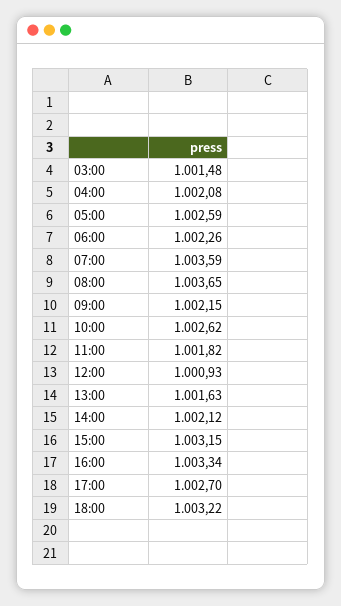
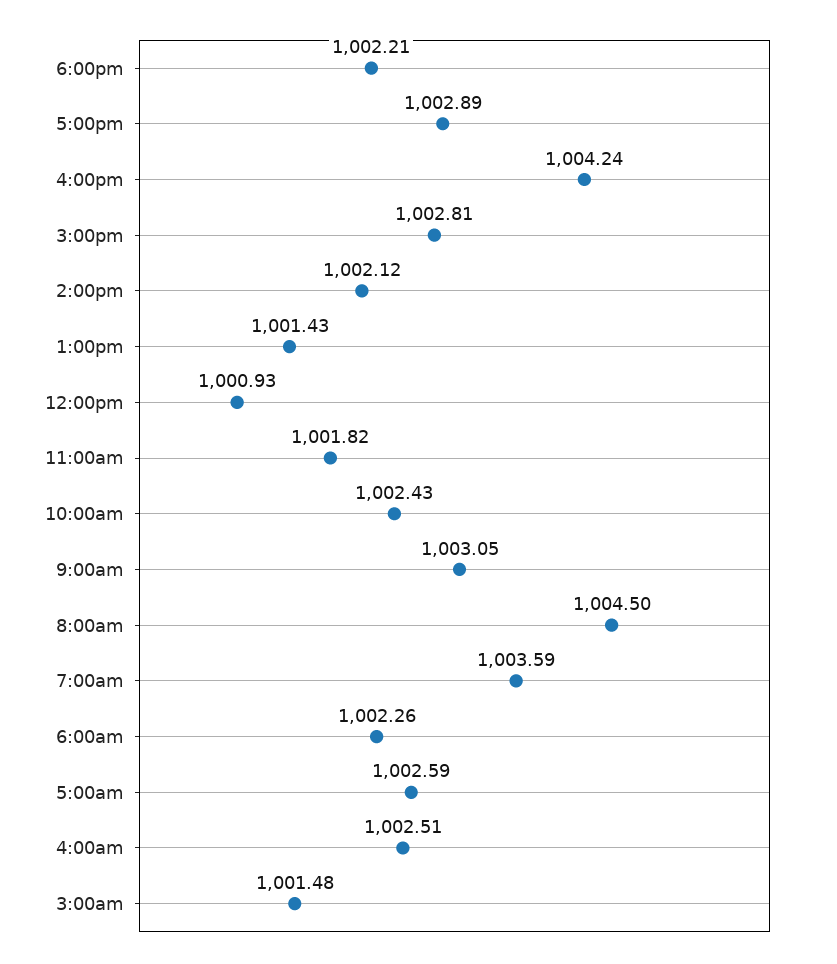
04:00: 1002.08 -> 1002.51
08:00: 1003.65 -> 1004.5
09:00: 1002.15 -> 1003.05
10:00: 1002.62 -> 1002.43
13:00: 1001.63 -> 1001.43
15:00: 1003.15 -> 1002.81
16:00: 1003.34 -> 1004.24
17:00: 1002.7 -> 1002.89
18:00: 1003.22 -> 1002.21

